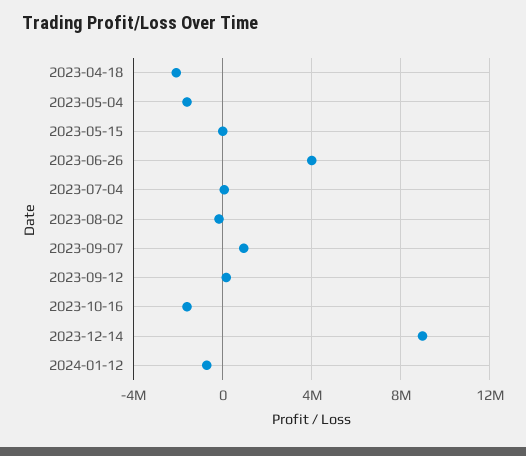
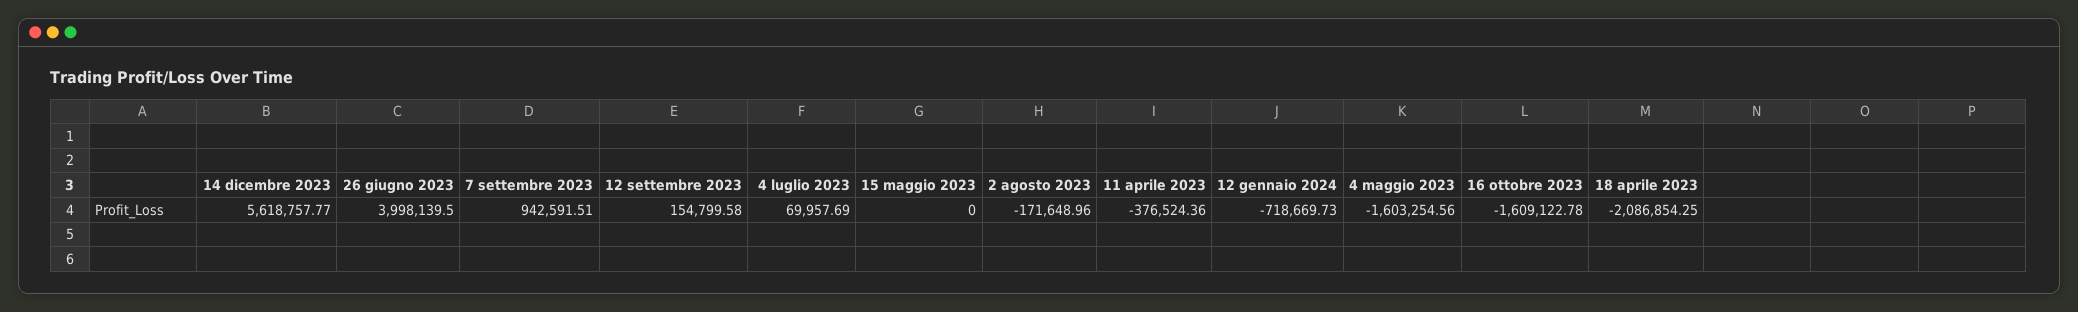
2023-12-14: 9000000 -> 5618757.77
11 aprile 2023: none -> -376524.36

